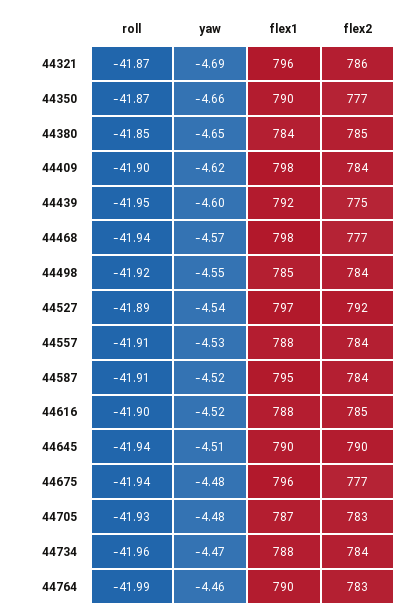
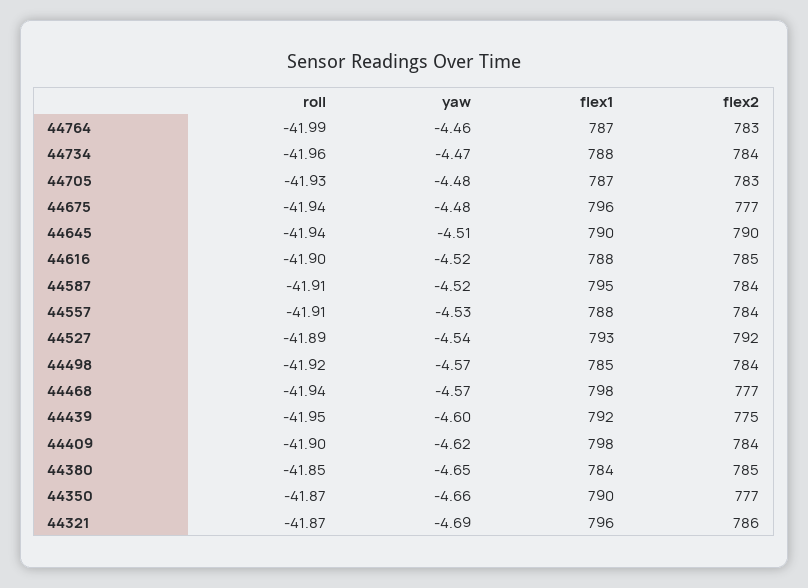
yaw, 44498: -4.55 -> -4.57
flex1, 44527: 797 -> 793
flex1, 44764: 790 -> 787

